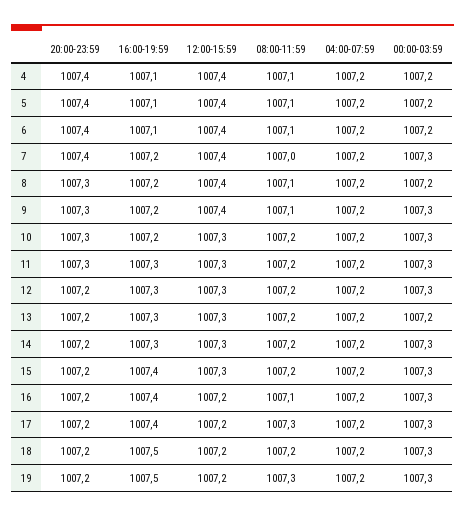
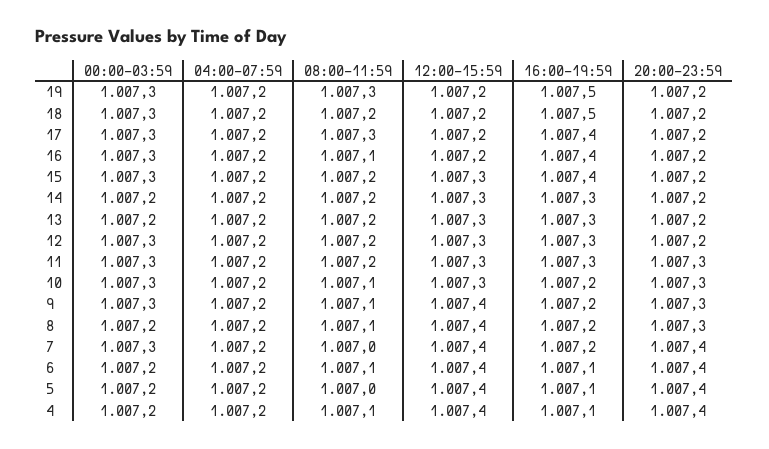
08:00-11:59, 5: 1007.1 -> 1007
08:00-11:59, 10: 1007.2 -> 1007.1
00:00-03:59, 14: 1007.3 -> 1007.2

